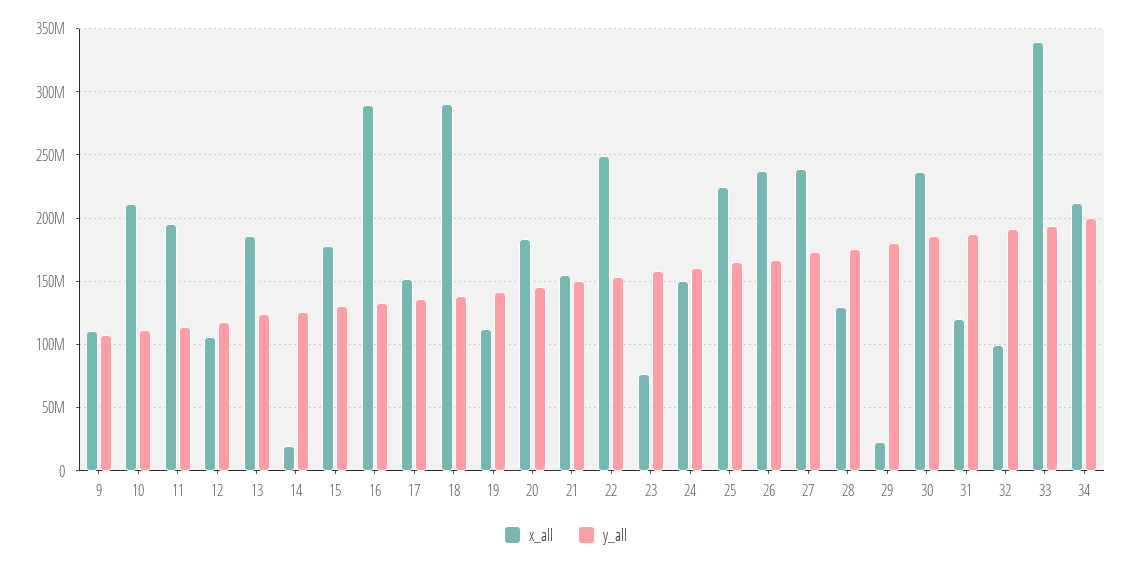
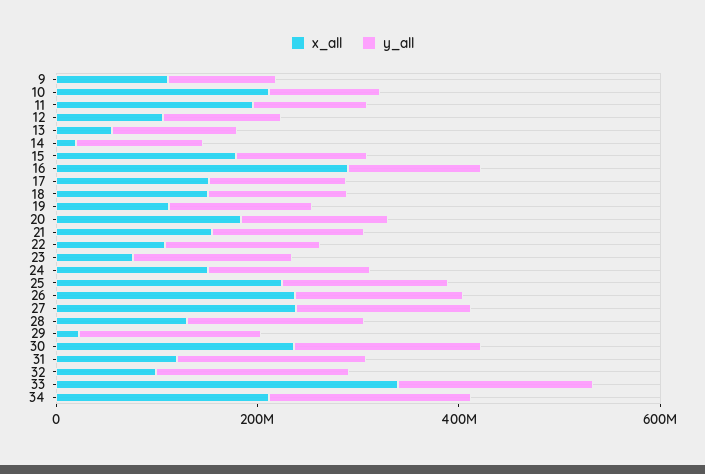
x_all, 13: 185000000 -> 50000000
x_all, 18: 290000000 -> 150000000
x_all, 22: 250000000 -> 100000000

